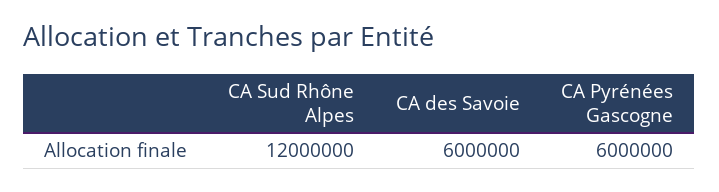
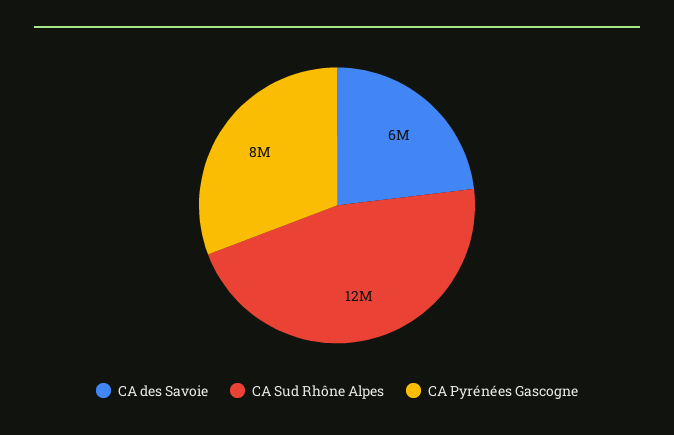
CA Pyrénées Gascogne: 6000000 -> 8000000

